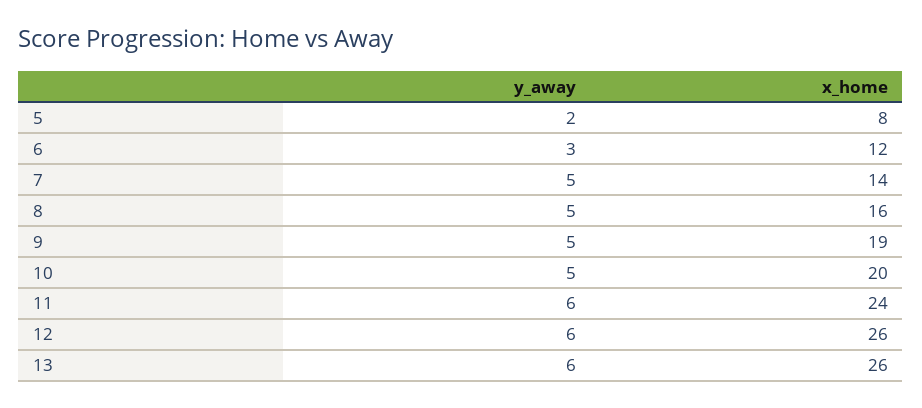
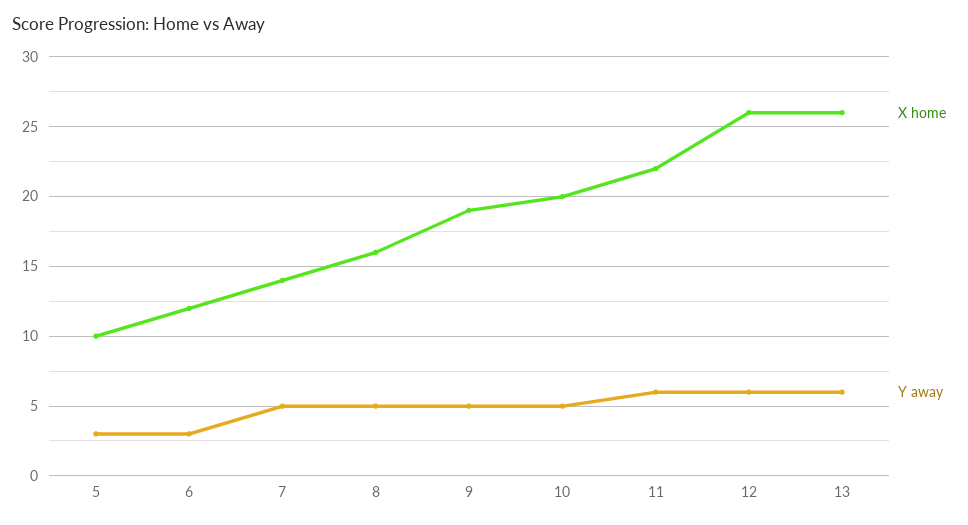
y_away, 5: 2 -> 3
x_home, 5: 8 -> 10
x_home, 11: 24 -> 22

